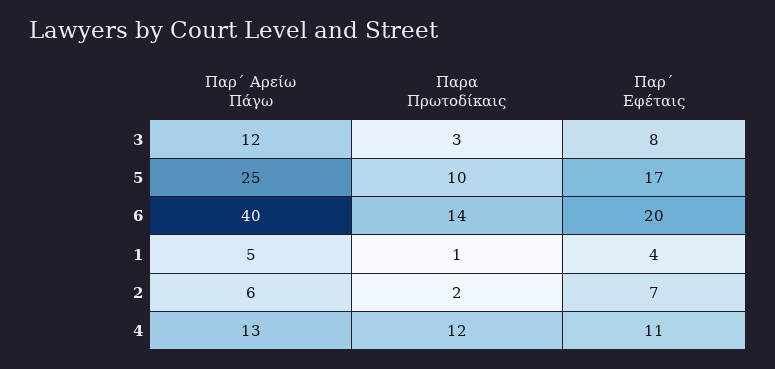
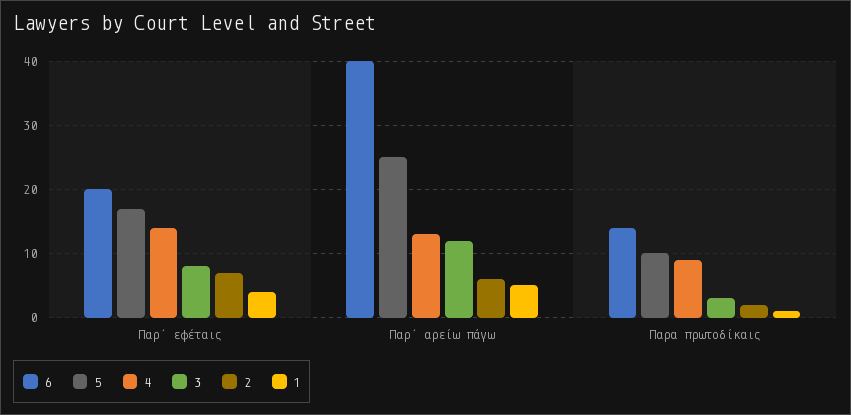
4, Παρα Πρωτοδίκαις: 12 -> 9
4, Παρ΄ Εφέταις: 11 -> 14

